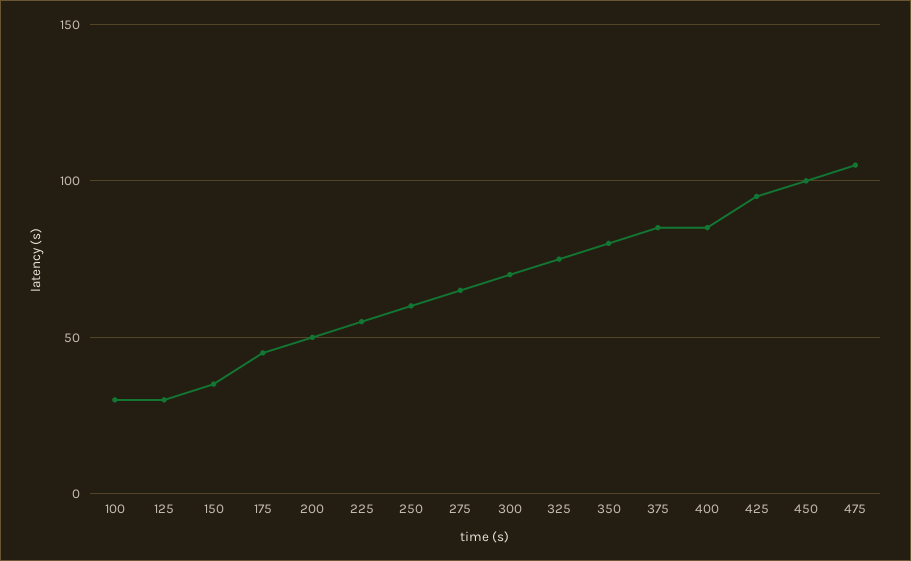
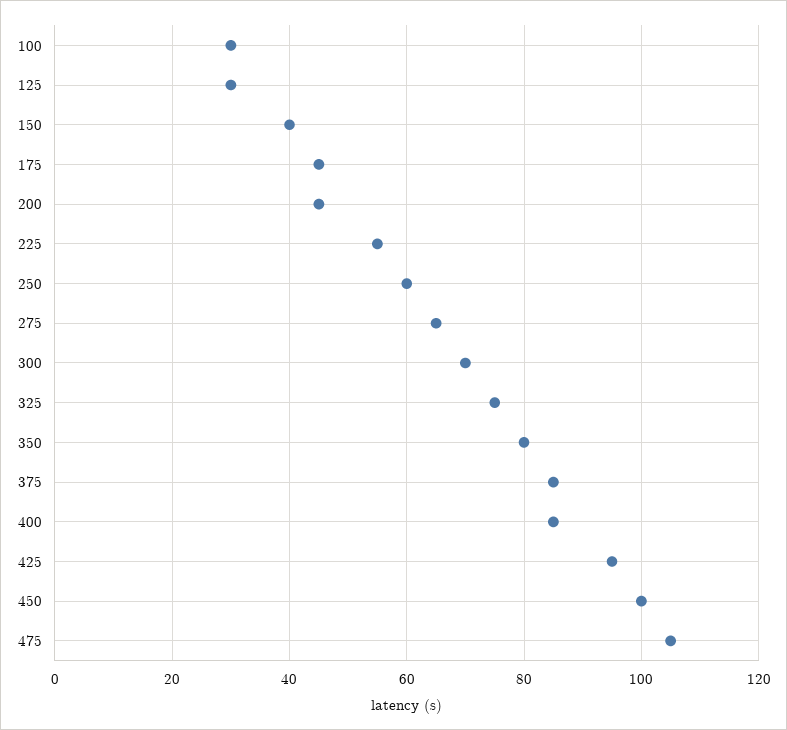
150: 35 -> 40
200: 50 -> 45

